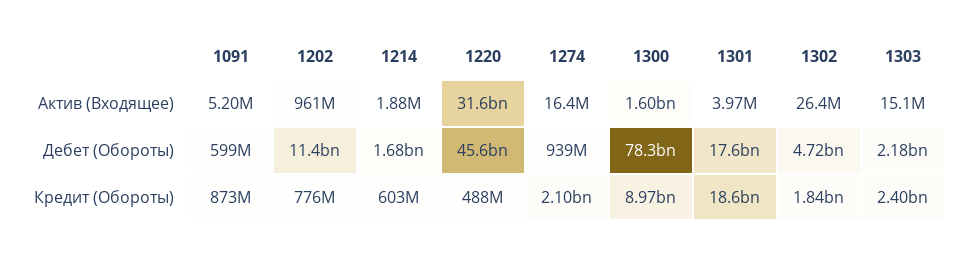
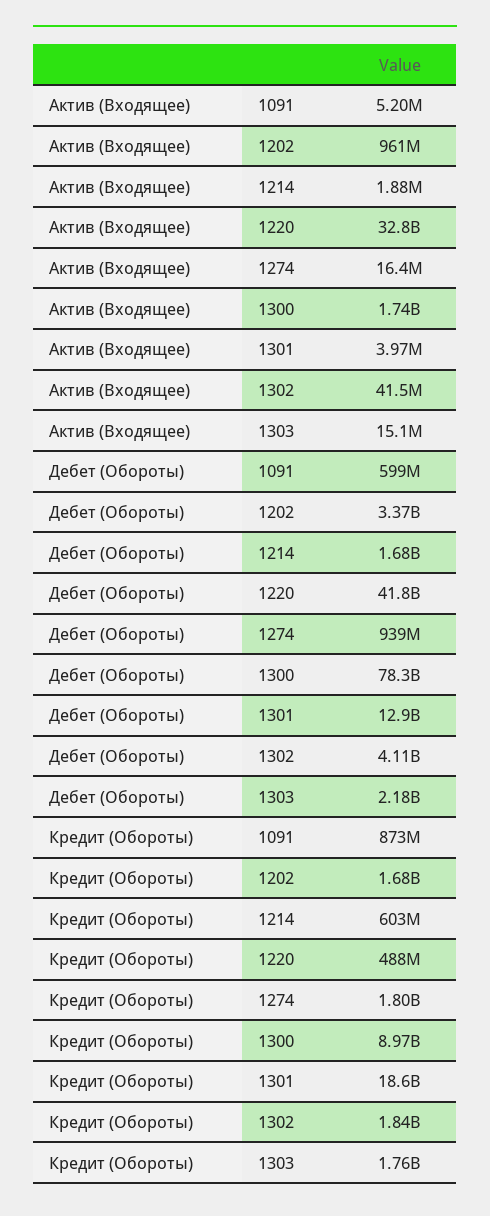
1220, Актив (Входящее): 31600000000 -> 32800000000
1300, Актив (Входящее): 1600000000 -> 1740000000
1302, Актив (Входящее): 26400000 -> 41500000
1202, Дебет (Обороты): 11400000000 -> 3370000000
1220, Дебет (Обороты): 45600000000 -> 41800000000
1301, Дебет (Обороты): 17600000000 -> 12900000000
1302, Дебет (Обороты): 4720000000 -> 4110000000
1202, Кредит (Обороты): 776000000 -> 1680000000
1274, Кредит (Обороты): 2100000000 -> 1800000000
1303, Кредит (Обороты): 2400000000 -> 1760000000

